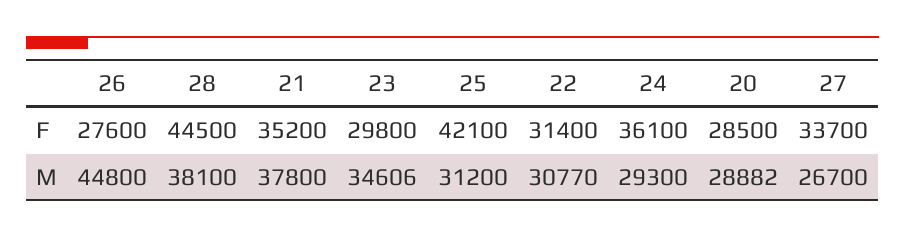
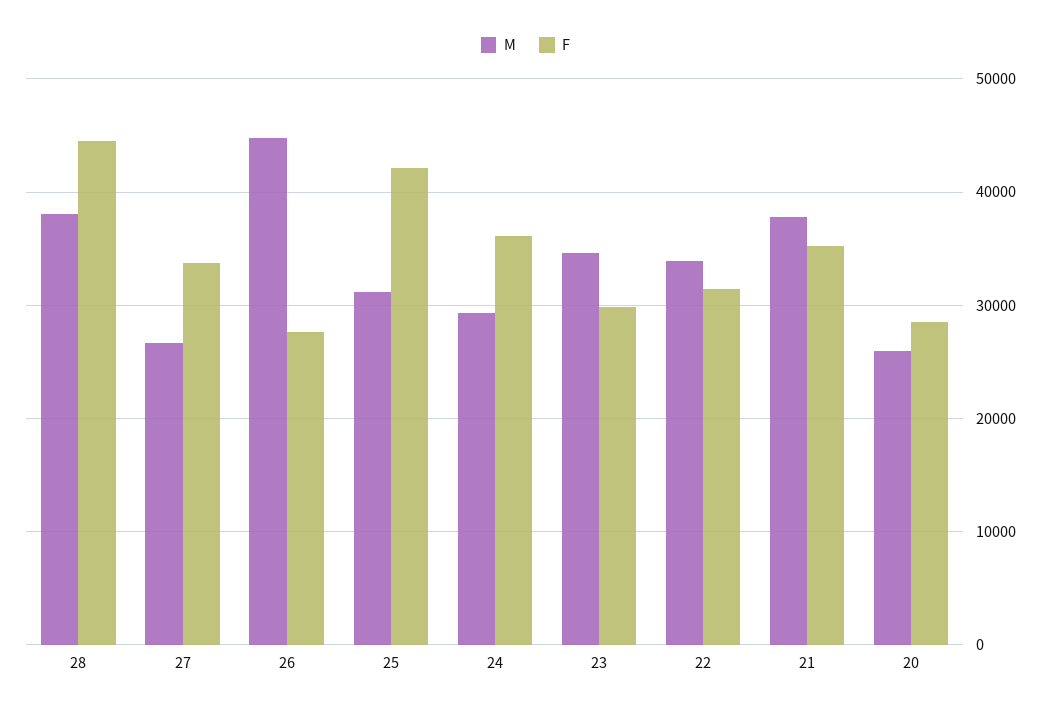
M, 22: 30770 -> 34000
M, 20: 28882 -> 26000

